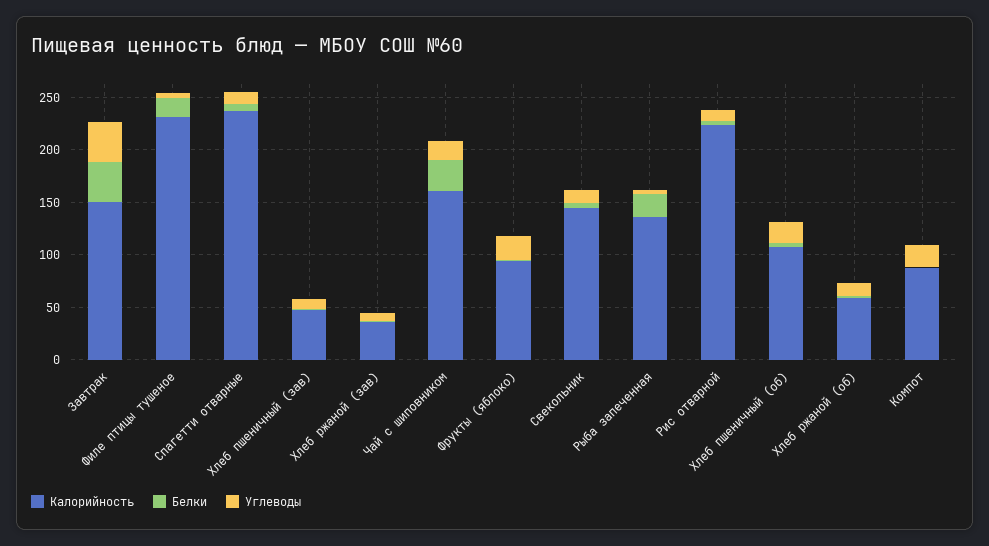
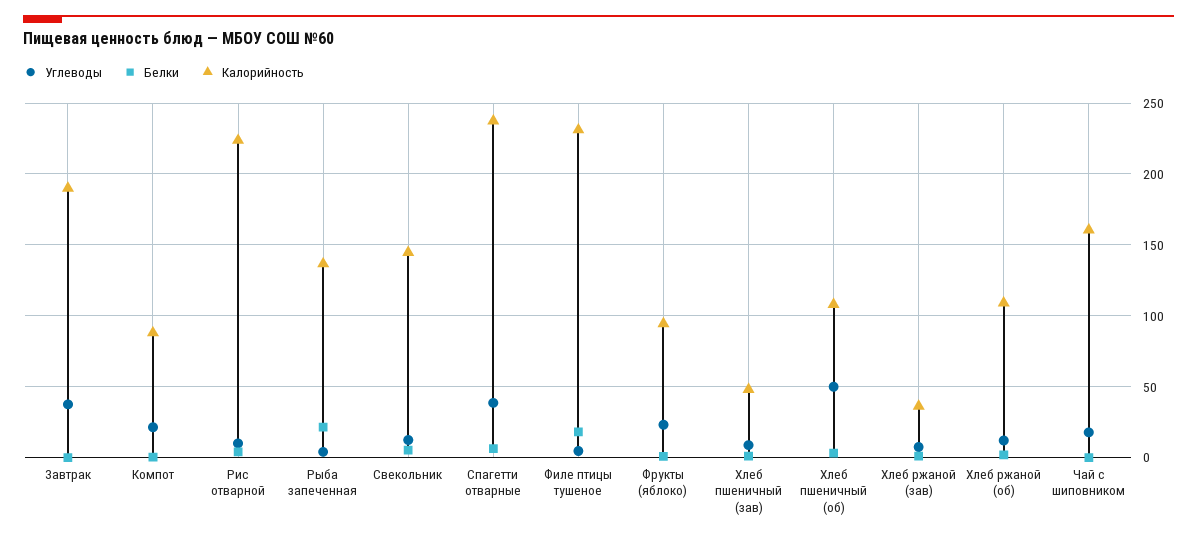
Калорийность, Завтрак: 150 -> 190
Белки, Завтрак: 40 -> 0
Углеводы, Спагетти отварные: 10 -> 40
Белки, Чай с шиповником: 30 -> 0
Углеводы, Хлеб пшеничный (об): 20 -> 50
Калорийность, Хлеб ржаной (об): 60 -> 110

